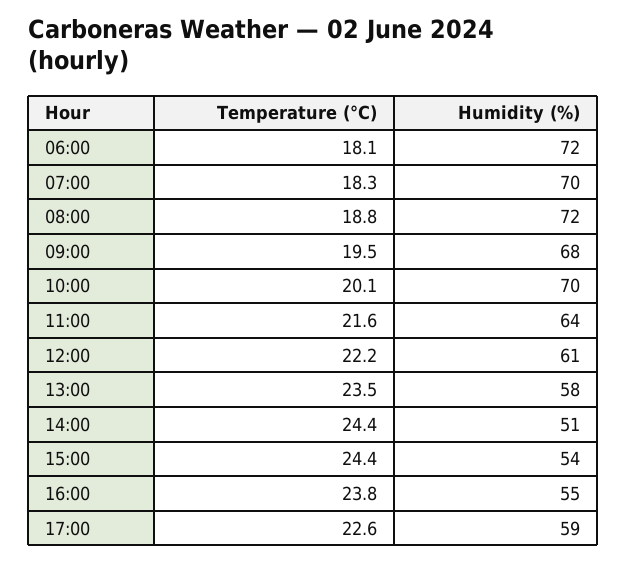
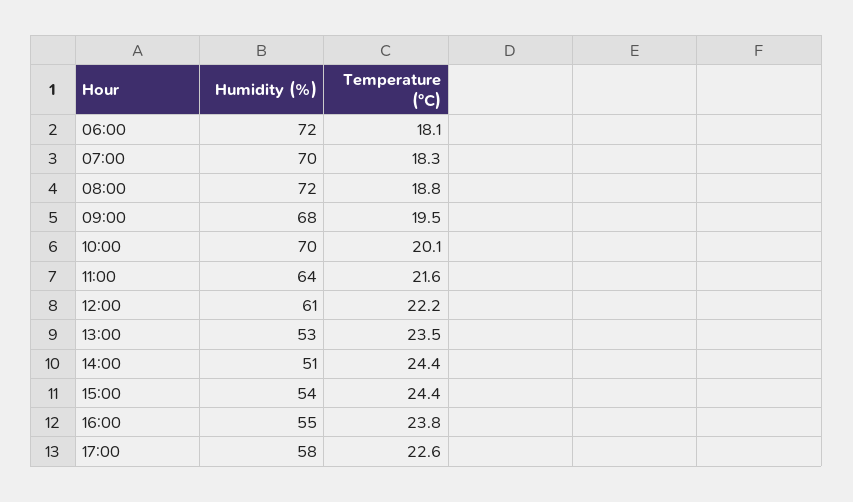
Humidity (%), 13:00: 58 -> 53
Humidity (%), 17:00: 59 -> 58

